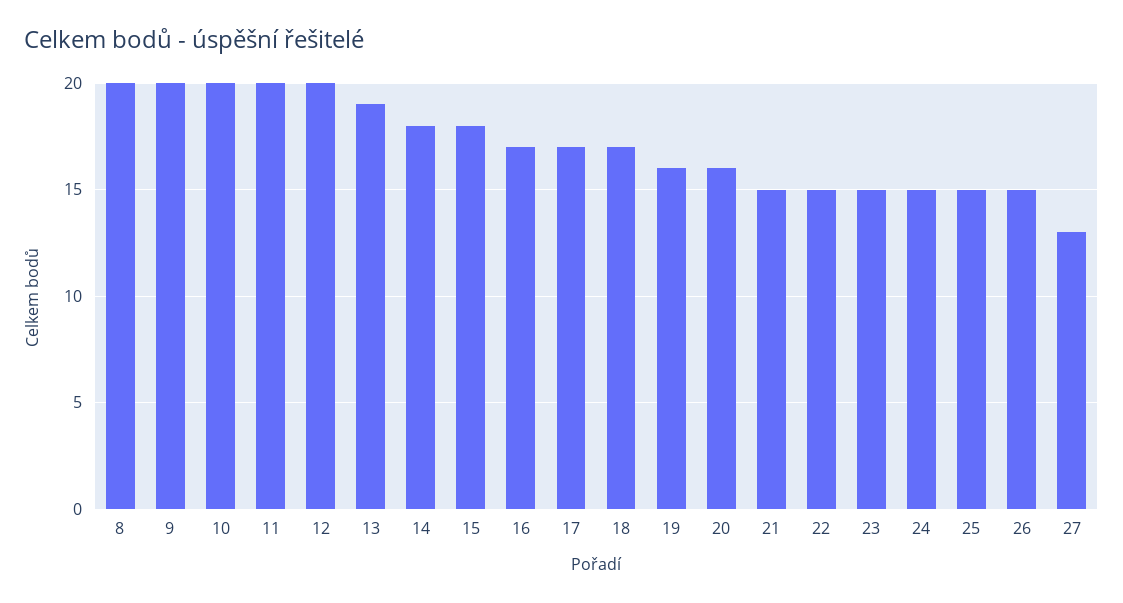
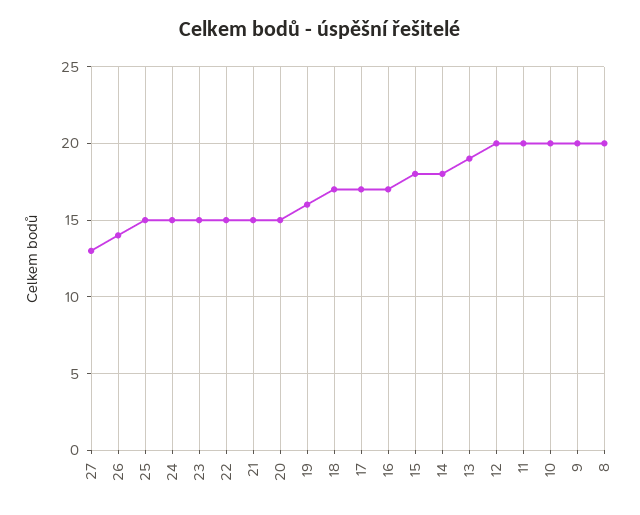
20: 16 -> 15
26: 15 -> 14

